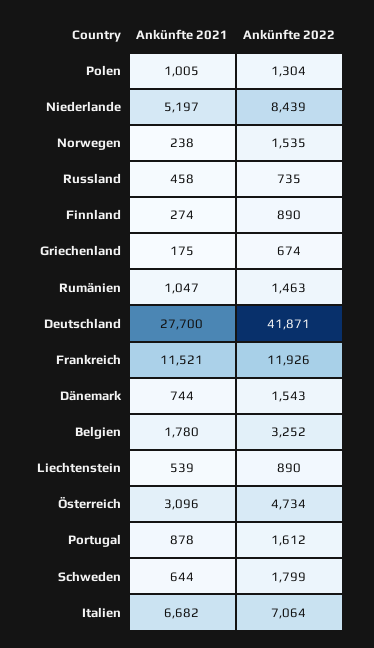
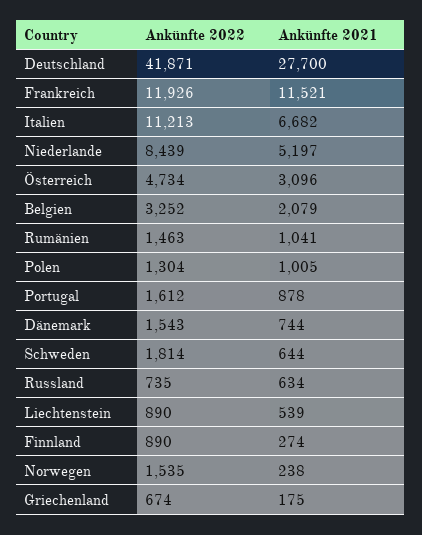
Ankünfte 2021, Russland: 458 -> 634
Ankünfte 2021, Rumänien: 1047 -> 1041
Ankünfte 2021, Belgien: 1780 -> 2079
Ankünfte 2022, Schweden: 1799 -> 1814
Ankünfte 2022, Italien: 7064 -> 11213

